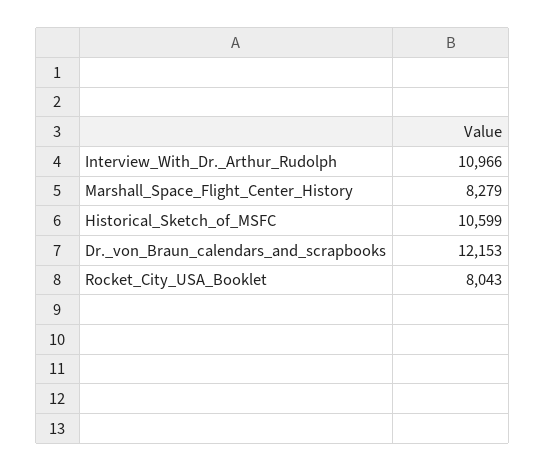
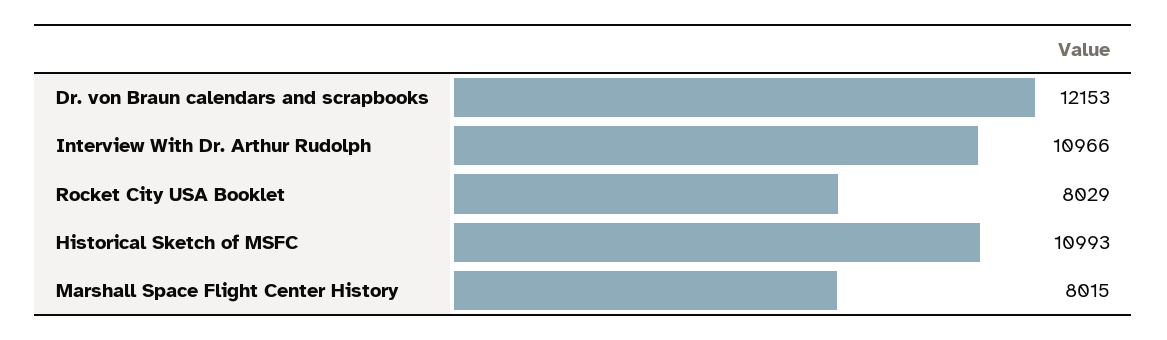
Marshall_Space_Flight_Center_History: 8279 -> 8015
Historical_Sketch_of_MSFC: 10599 -> 10993
Rocket_City_USA_Booklet: 8043 -> 8029

